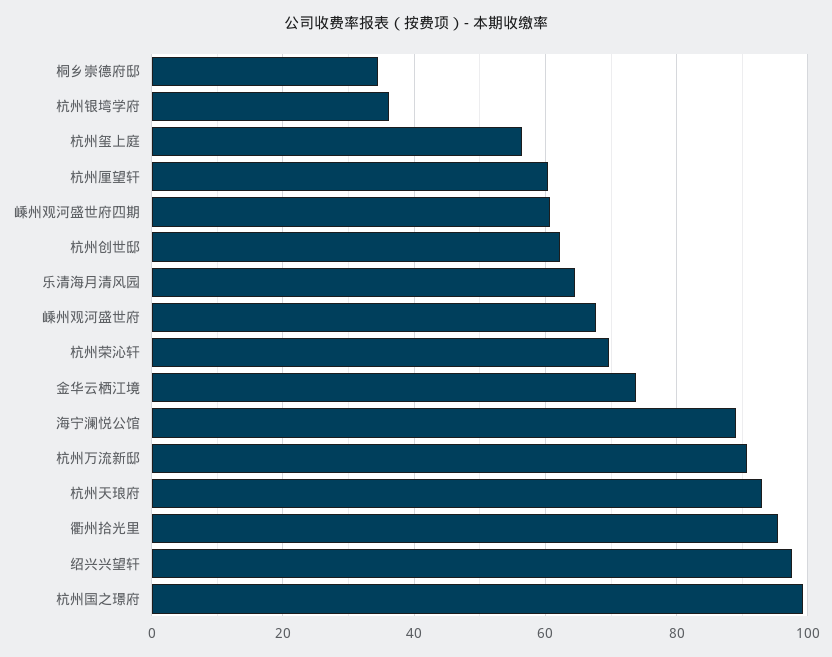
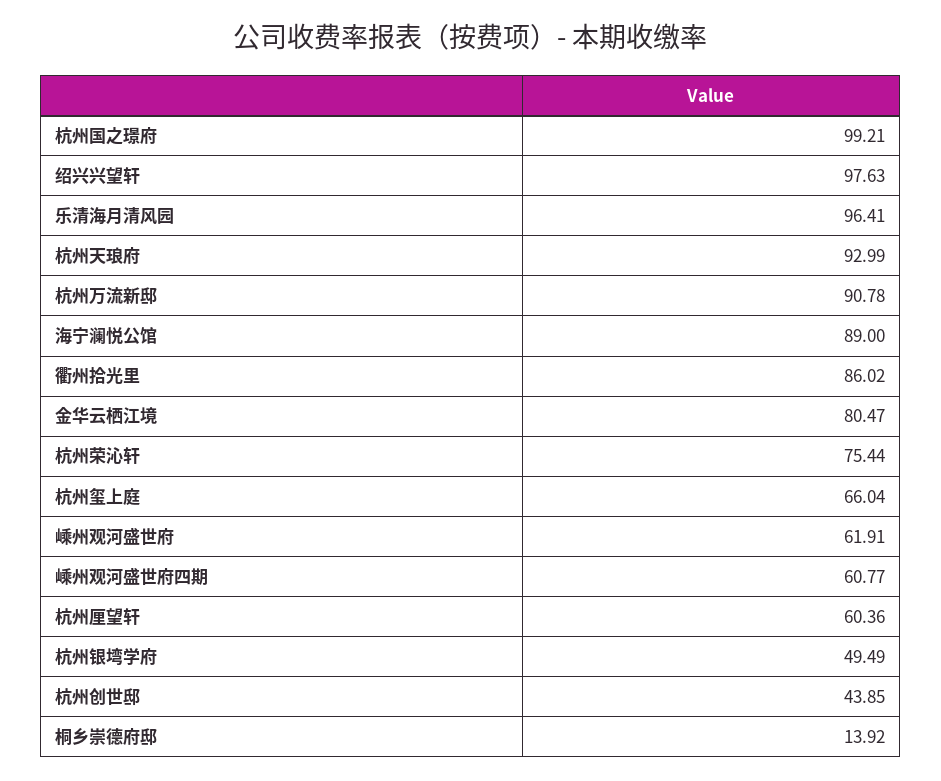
桐乡崇德府邸: 34 -> 13.92
杭州银塆学府: 36 -> 49.49
杭州玺上庭: 56 -> 66.04
杭州创世邸: 62 -> 43.85
乐清海月清风园: 64 -> 96.41
嵊州观河盛世府: 68 -> 61.91
杭州荣沁轩: 70 -> 75.44
金华云栖江境: 74 -> 80.47
衢州拾光里: 96 -> 86.02

